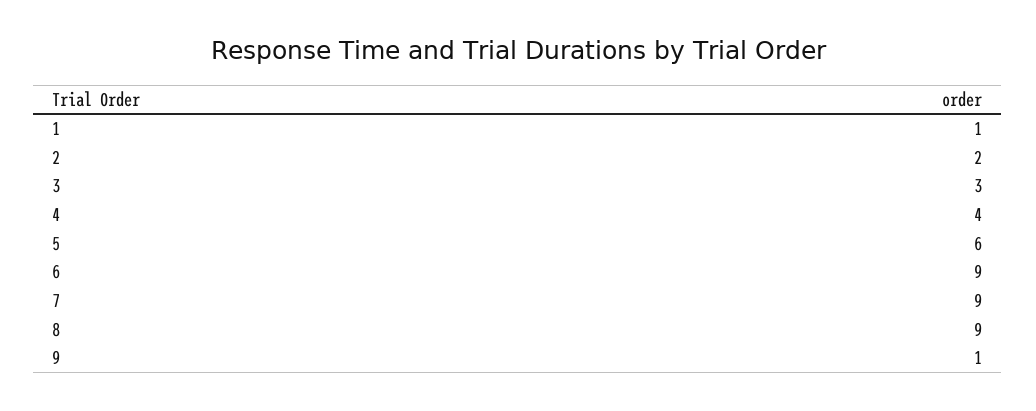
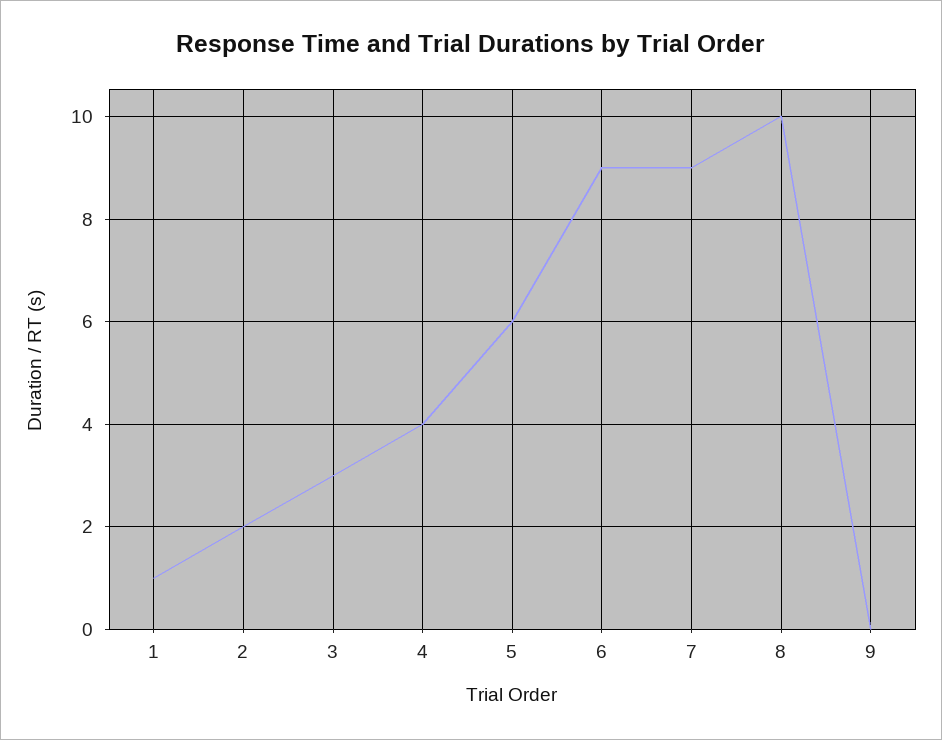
8: 9 -> 10
9: 1 -> 0

